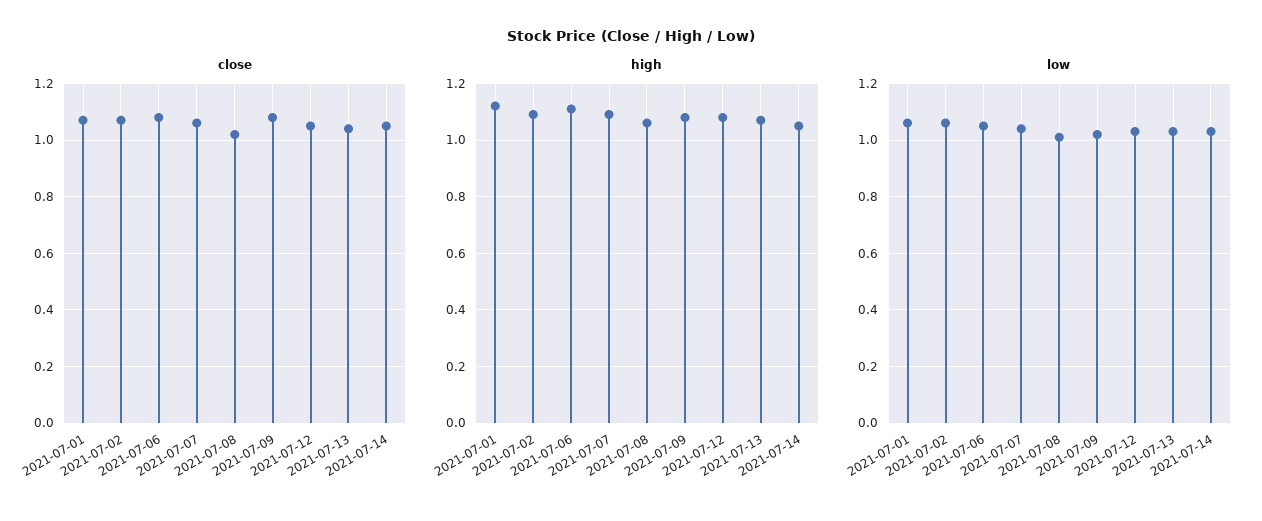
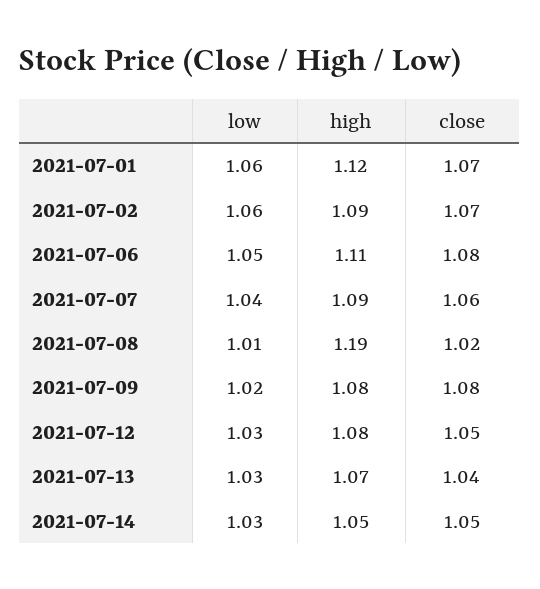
high, 2021-07-08: 1.05 -> 1.19

